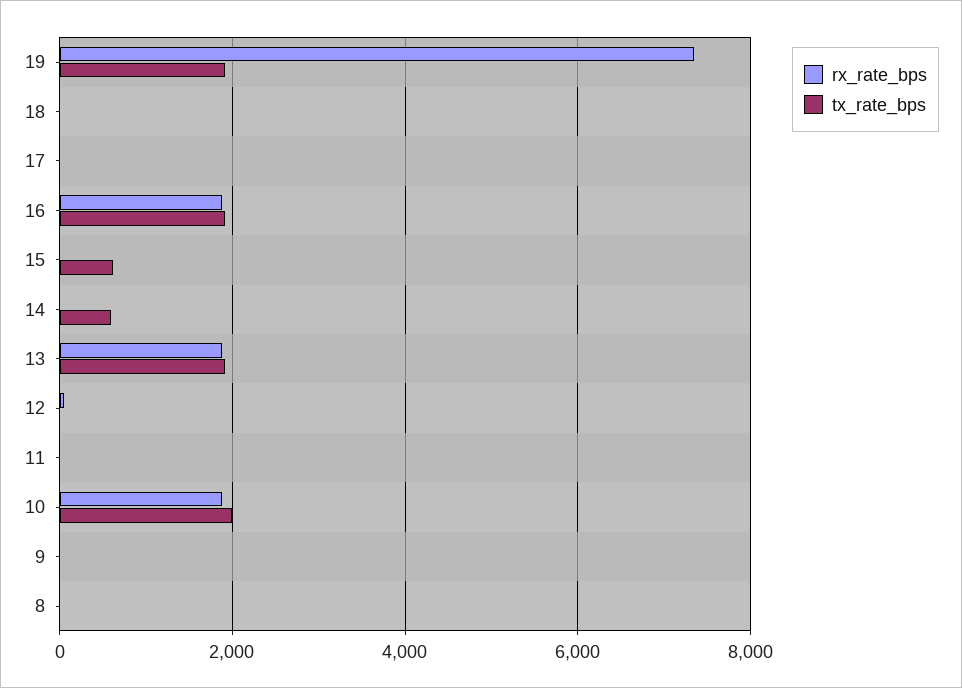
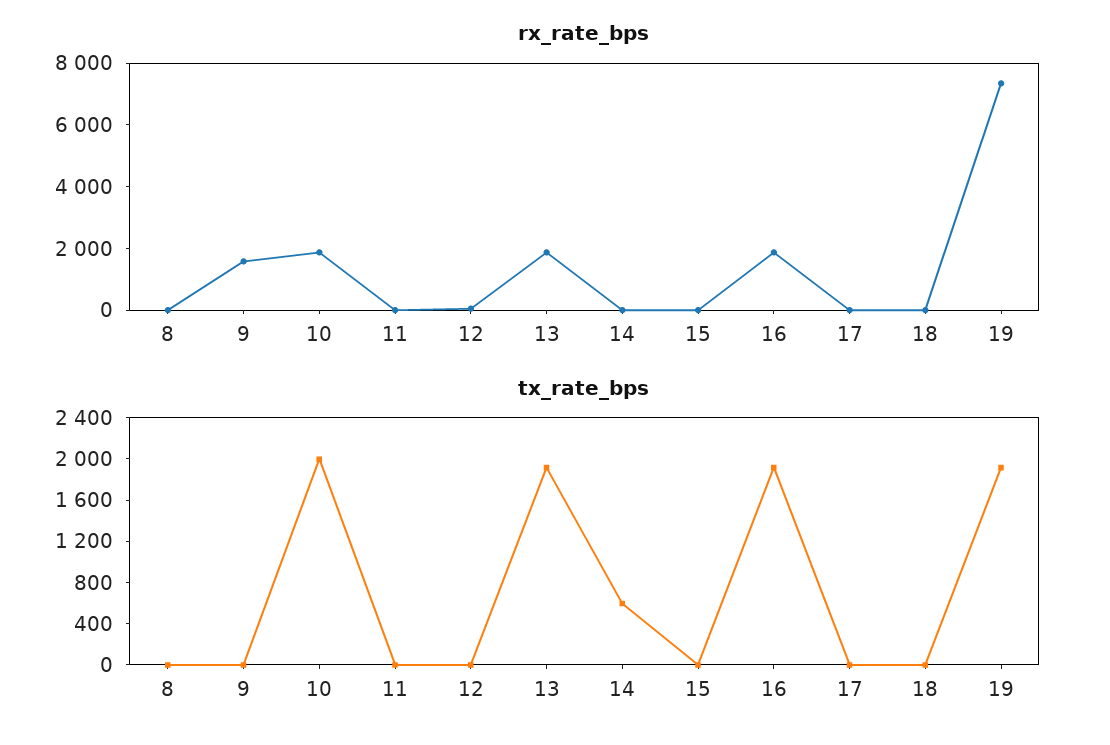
tx_rate_bps, 15: 600 -> 0
rx_rate_bps, 9: 0 -> 1500

